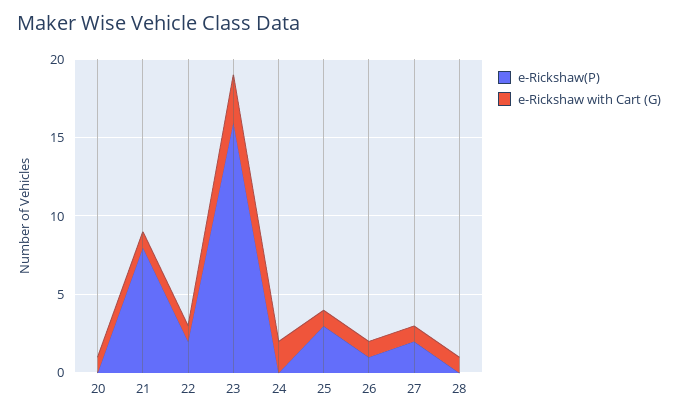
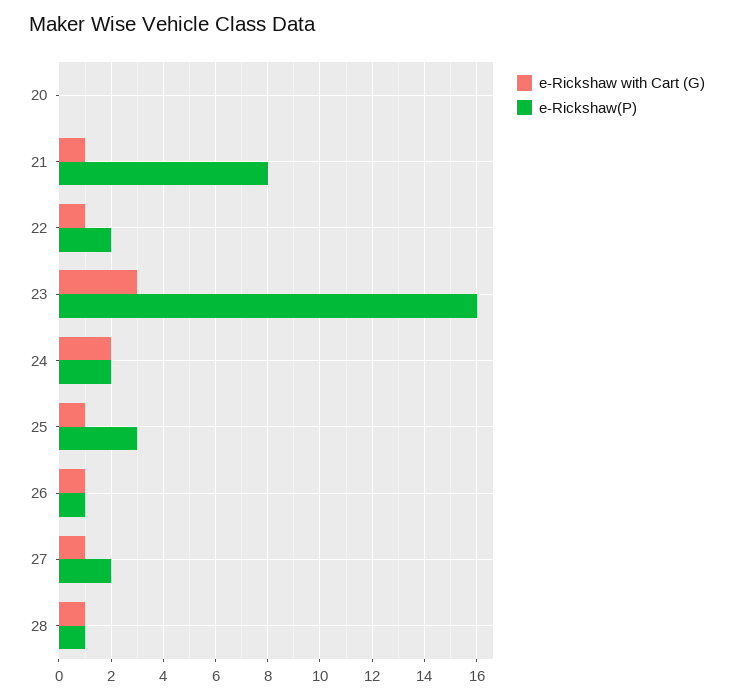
e-Rickshaw with Cart (G), 20: 1 -> 0
e-Rickshaw(P), 24: 0 -> 2
e-Rickshaw(P), 28: 0 -> 1

